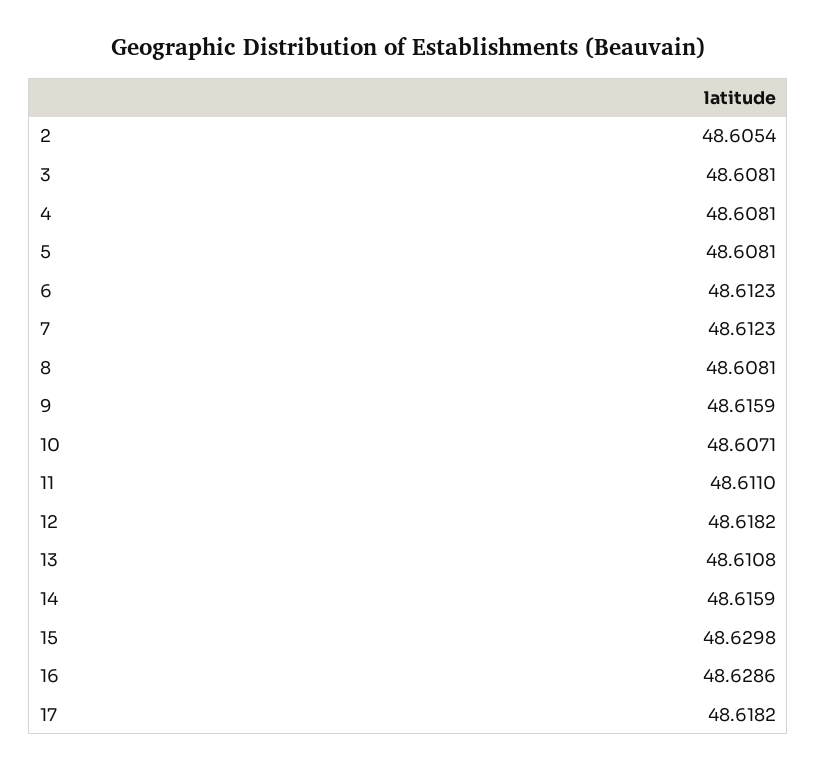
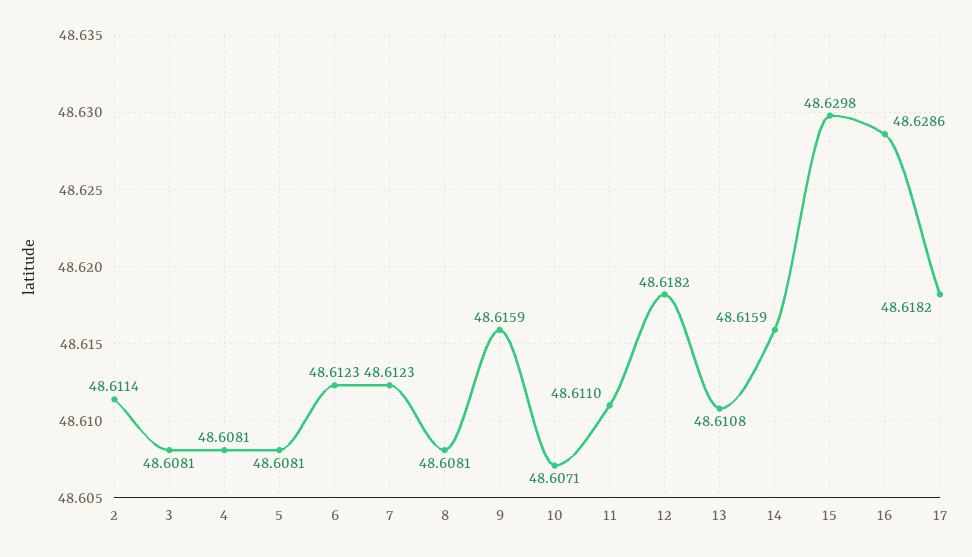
2: 48.6054 -> 48.6114

